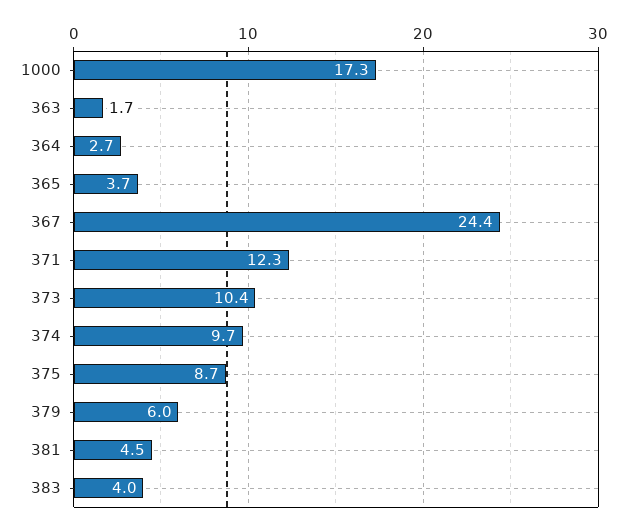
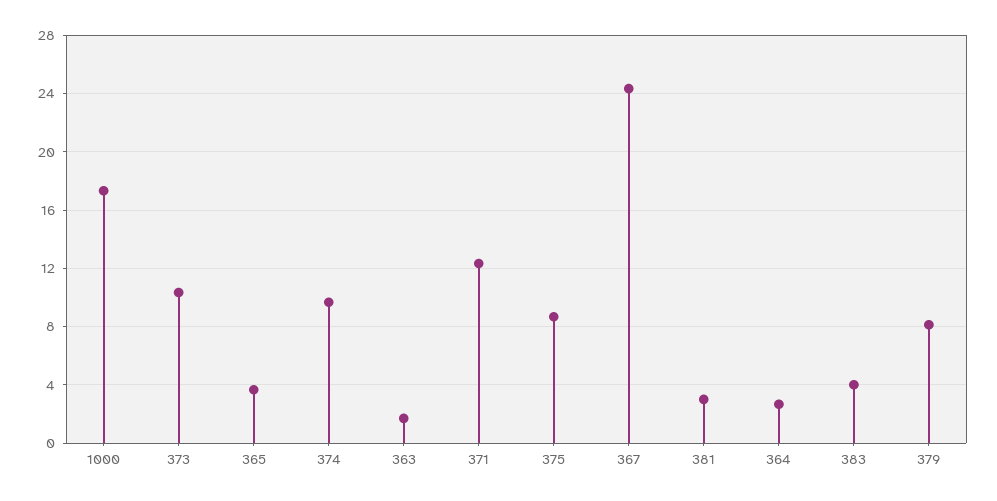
379: 6 -> 8
381: 4.5 -> 3

